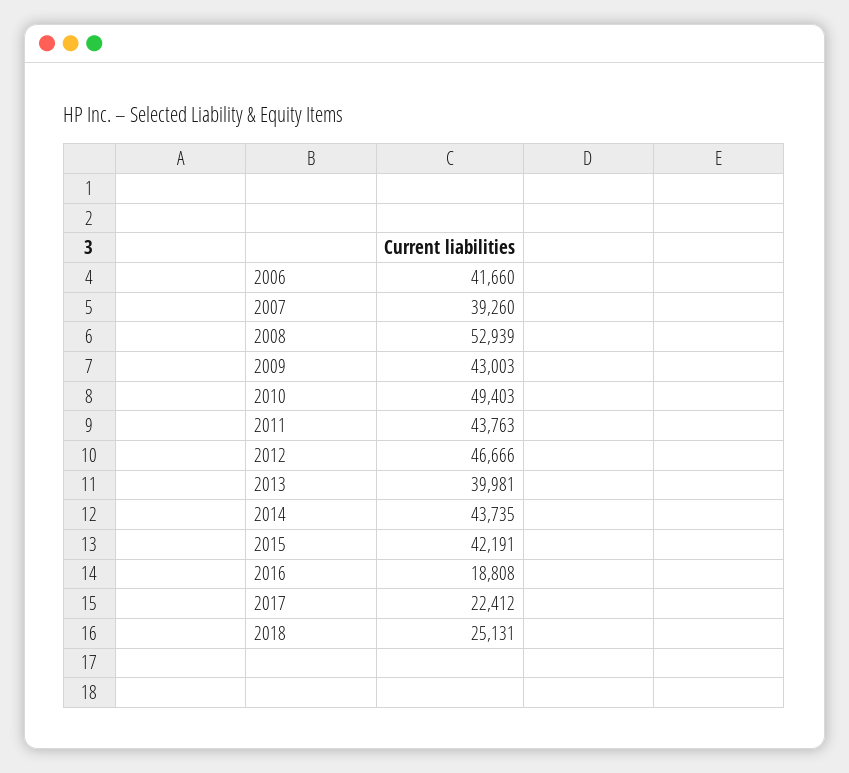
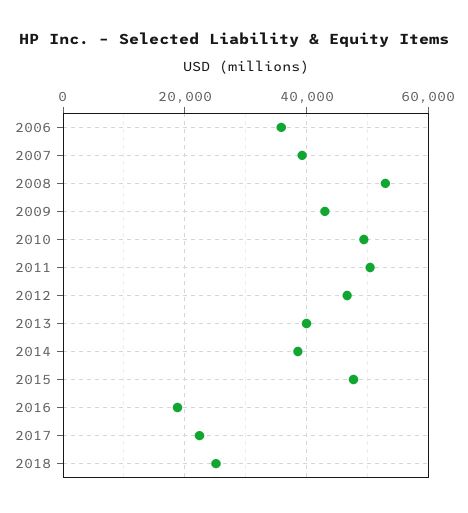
2006: 41660 -> 36000
2011: 43763 -> 50000
2014: 43735 -> 38000
2015: 42191 -> 48000

